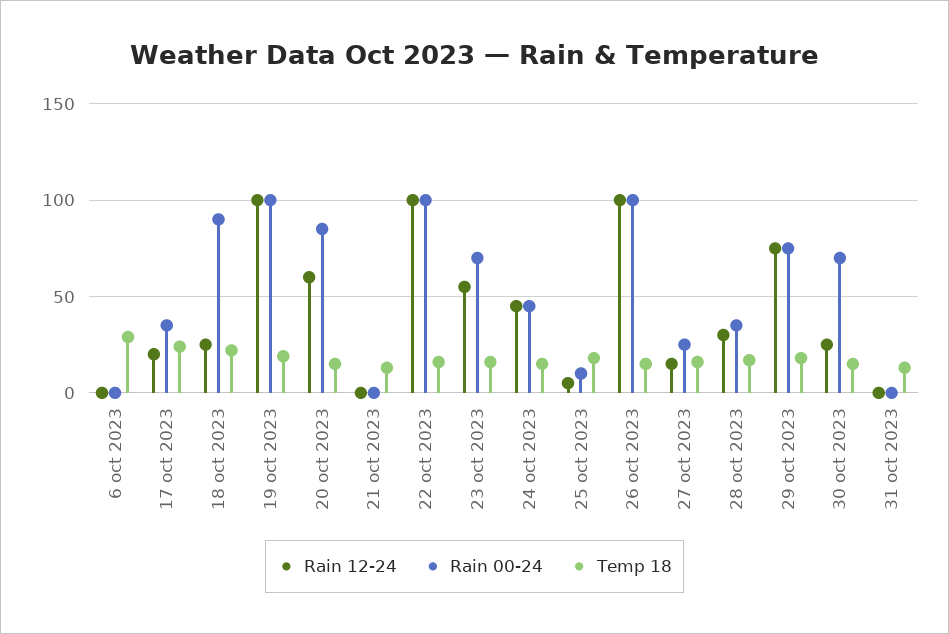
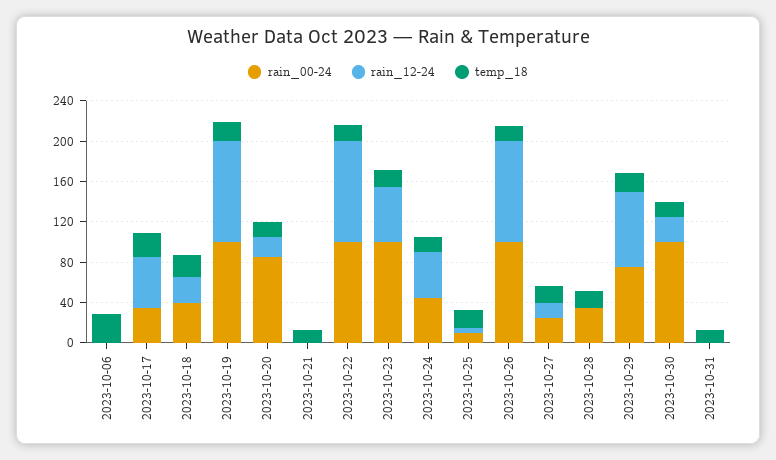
Rain 12-24, 17 oct 2023: 20 -> 50
Rain 00-24, 18 oct 2023: 90 -> 40
Rain 12-24, 20 oct 2023: 60 -> 20
Rain 00-24, 23 oct 2023: 70 -> 100
Rain 12-24, 28 oct 2023: 30 -> 0
Rain 00-24, 30 oct 2023: 70 -> 100

